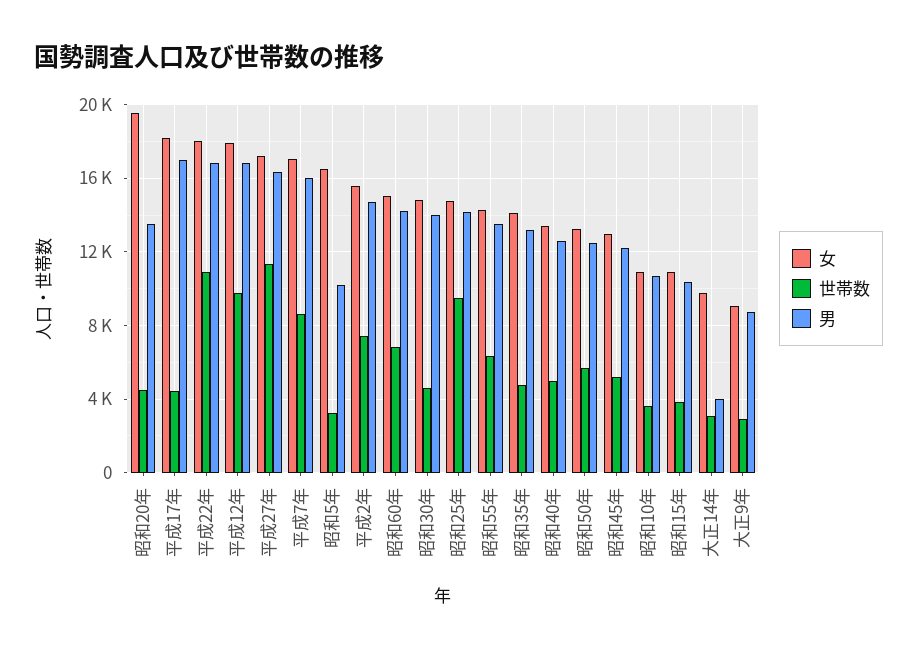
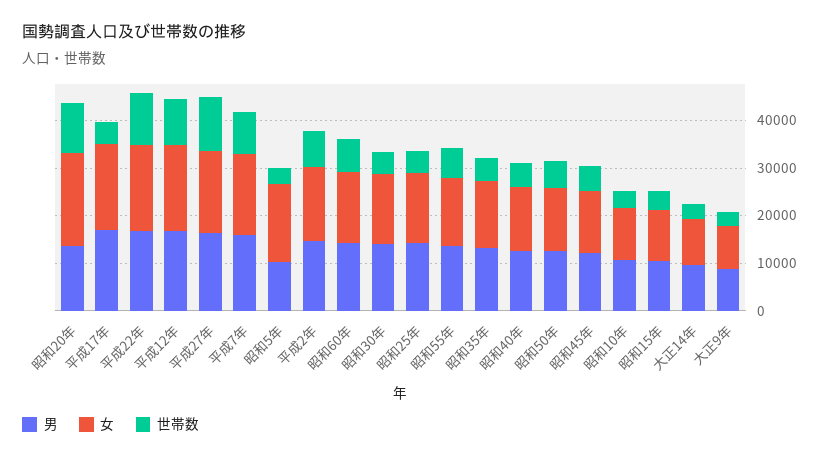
世帯数, 昭和20年: 4500 -> 10000
世帯数, 昭和25年: 9500 -> 4000
男, 大正14年: 4000 -> 10000

